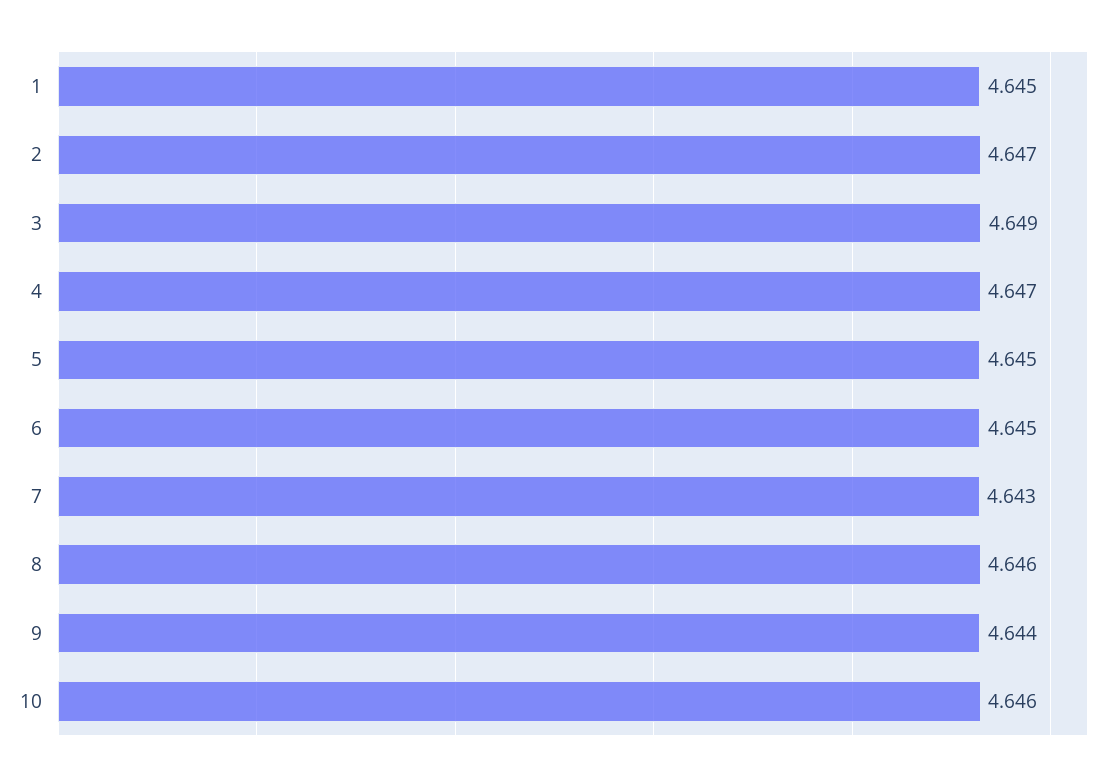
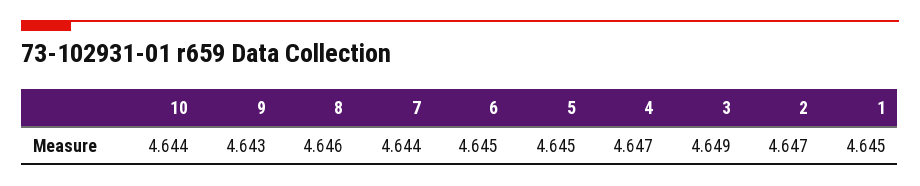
7: 4.643 -> 4.644
9: 4.644 -> 4.643
10: 4.646 -> 4.644

